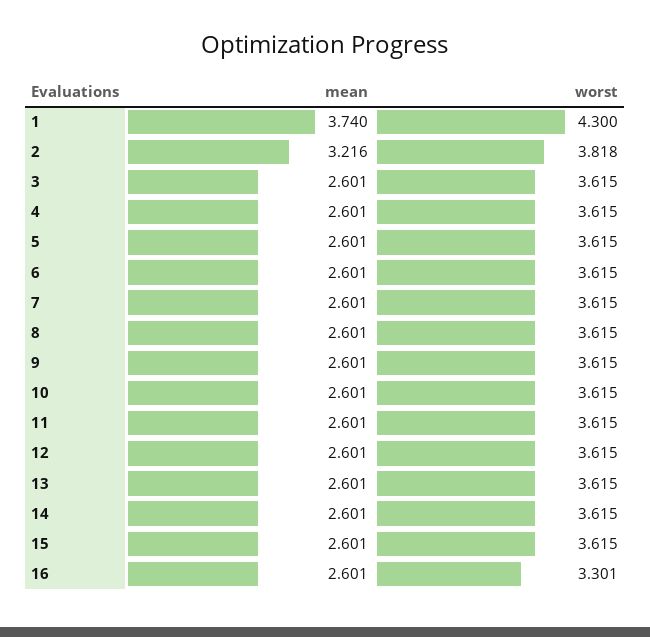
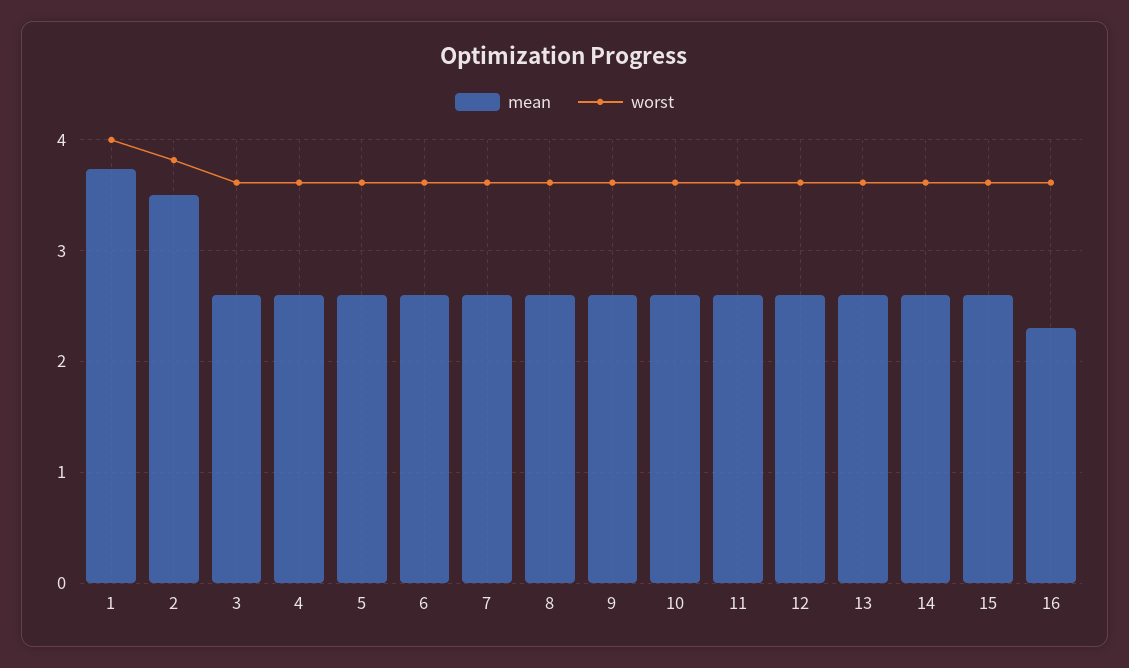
worst, 1: 4.3 -> 4
mean, 2: 3.216 -> 3.5
mean, 16: 2.601 -> 2.3
worst, 16: 3.301 -> 3.6

